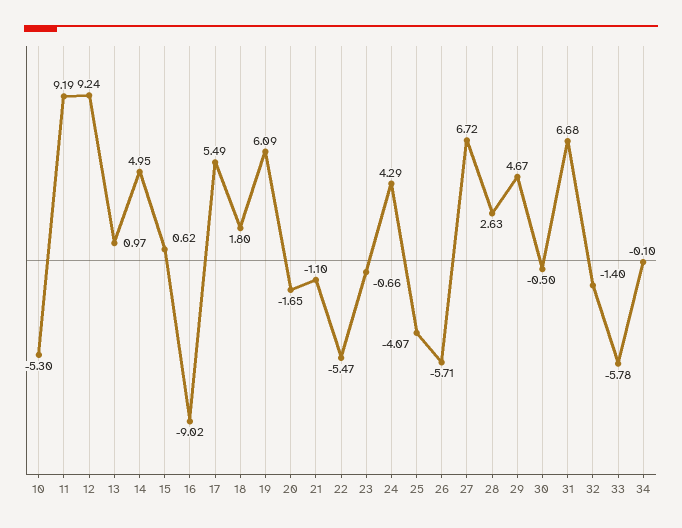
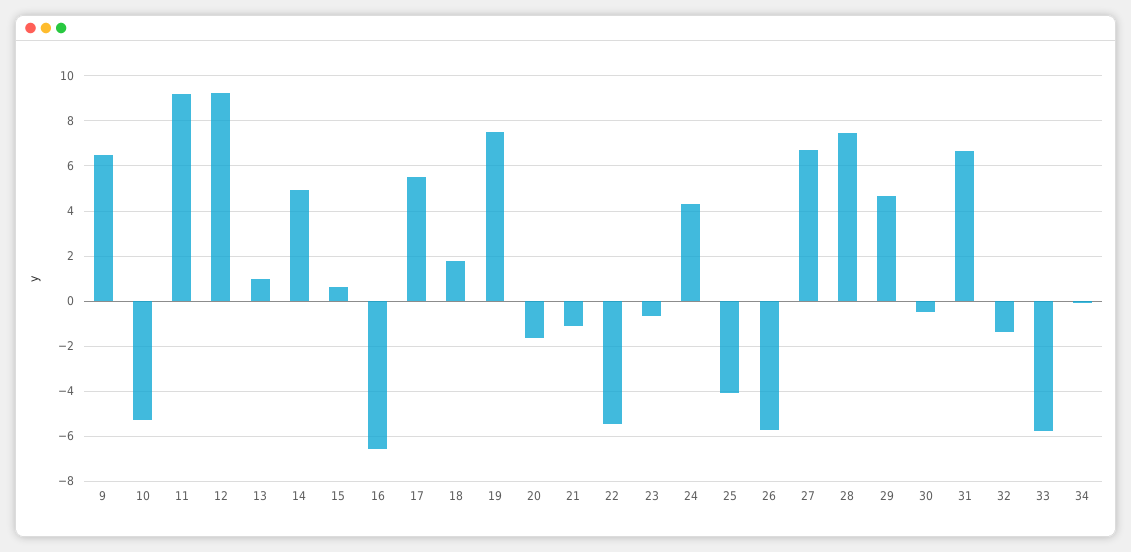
16: -9.02 -> -6.5
19: 6.09 -> 7.5
28: 2.63 -> 7.5
9: none -> 6.5

